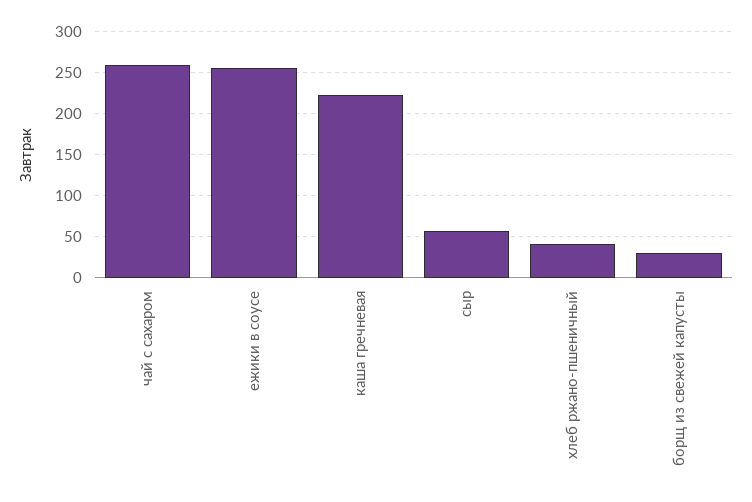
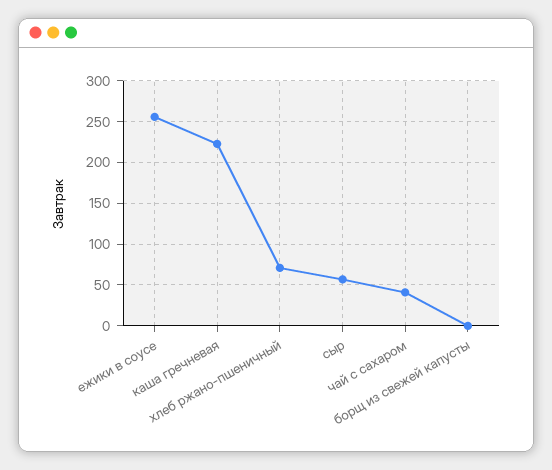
чай с сахаром: 260 -> 40
хлеб ржано-пшеничный: 40 -> 70
борщ из свежей капусты: 30 -> 0

